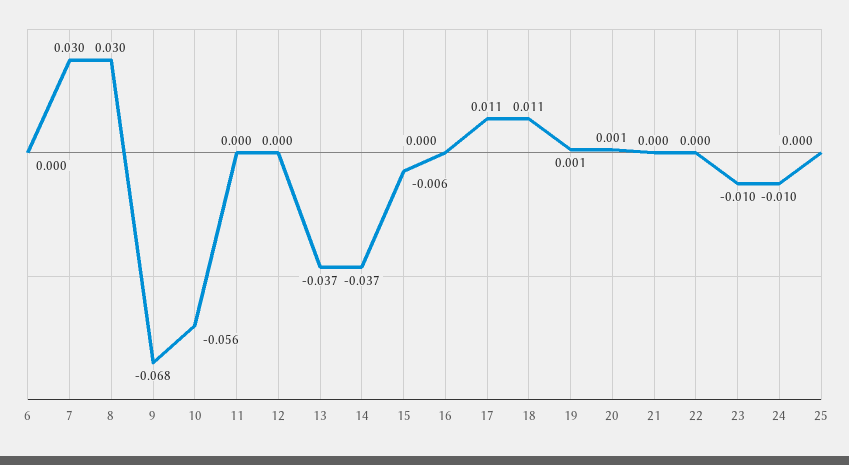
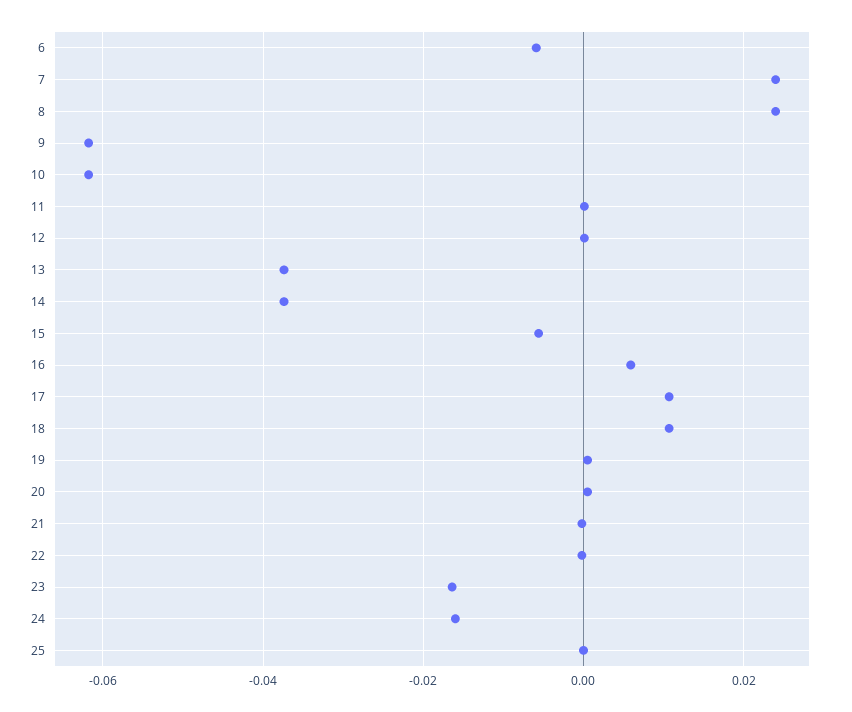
6: 0 -> -0.006
7: 0.03 -> 0.024
8: 0.03 -> 0.024
9: -0.068 -> -0.062
10: -0.056 -> -0.062
16: 0 -> 0.006
23: -0.01 -> -0.016
24: -0.01 -> -0.016

